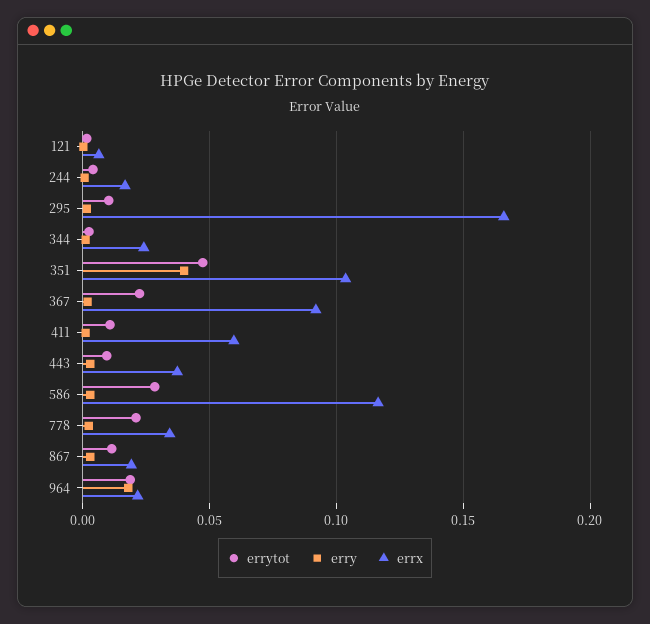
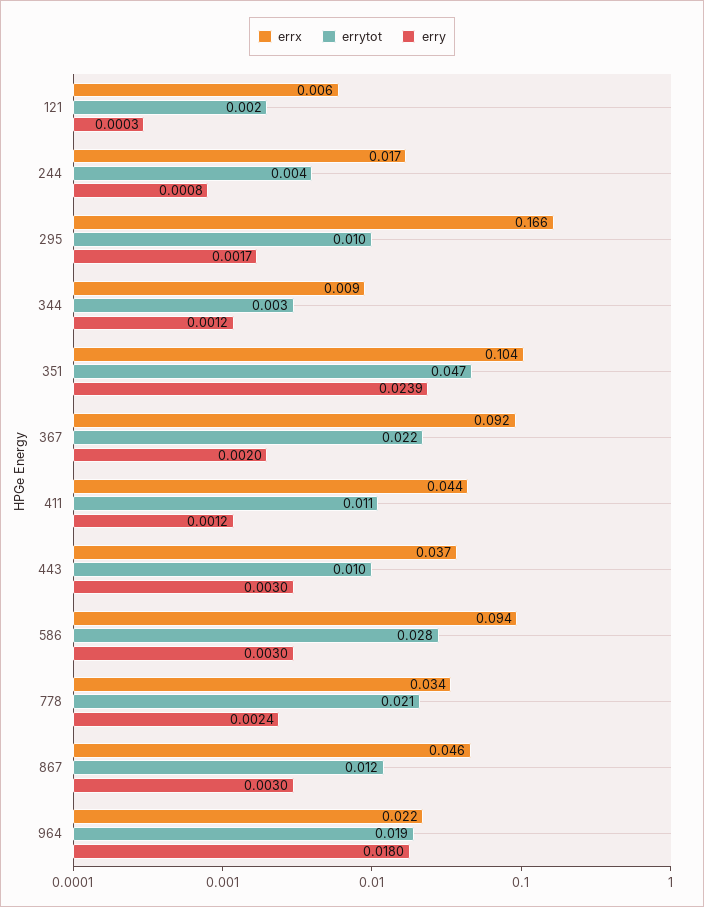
errx, 344: 0.025 -> 0.009
erry, 351: 0.04 -> 0.0239
errx, 411: 0.06 -> 0.044
errx, 586: 0.115 -> 0.094
errx, 867: 0.02 -> 0.046

